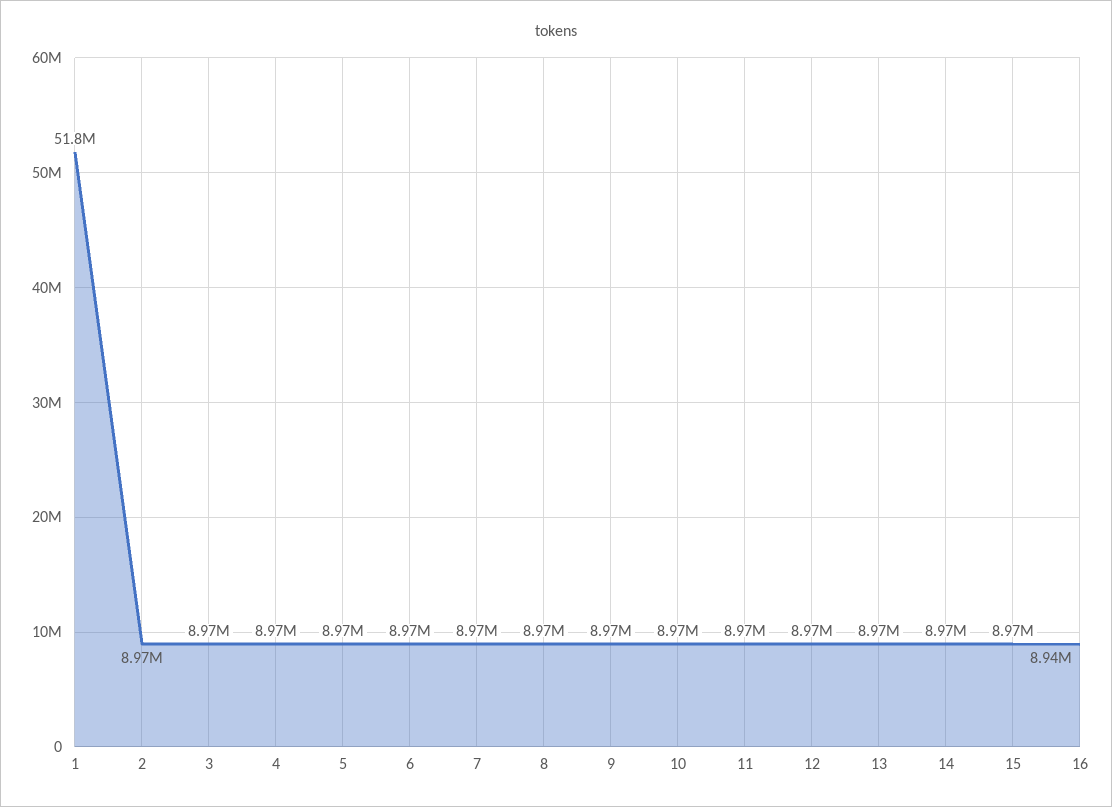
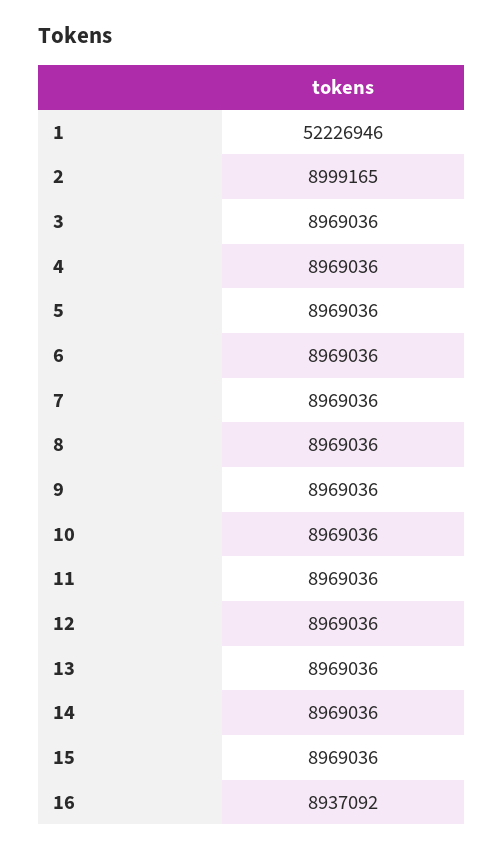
1: 51800000 -> 52226946
2: 8970000 -> 8999165

